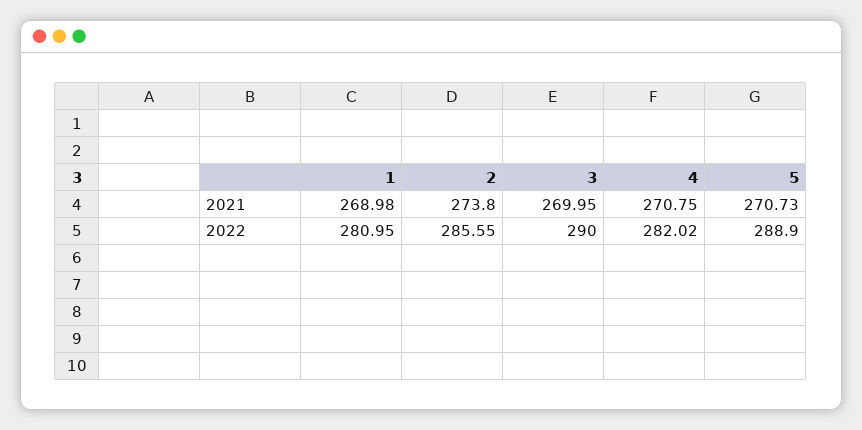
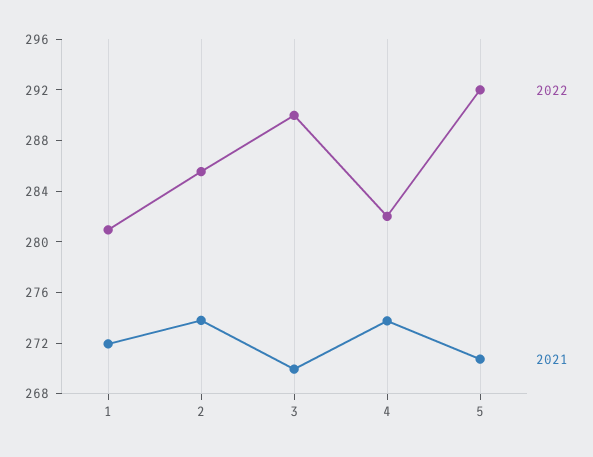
2021, 1: 268.98 -> 272
2021, 4: 270.75 -> 274
2022, 5: 288.9 -> 292

